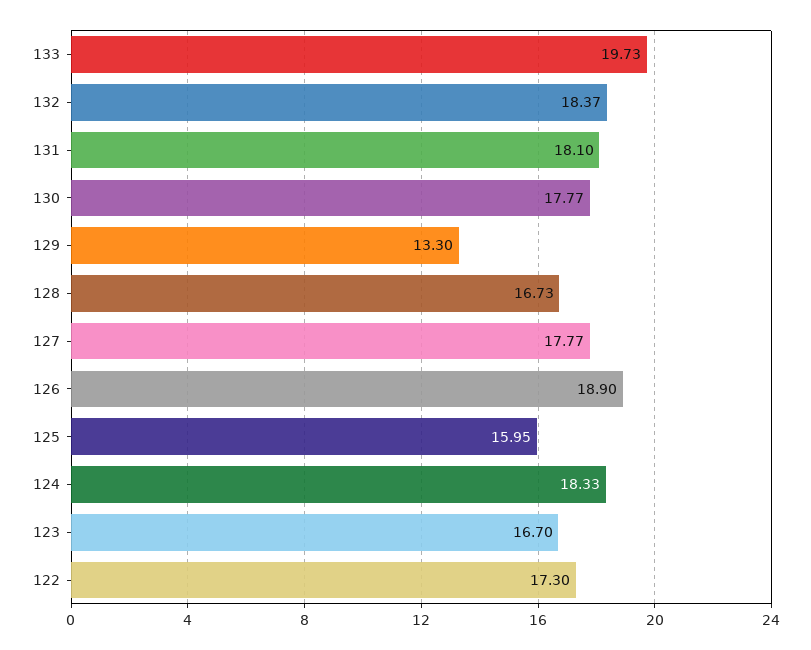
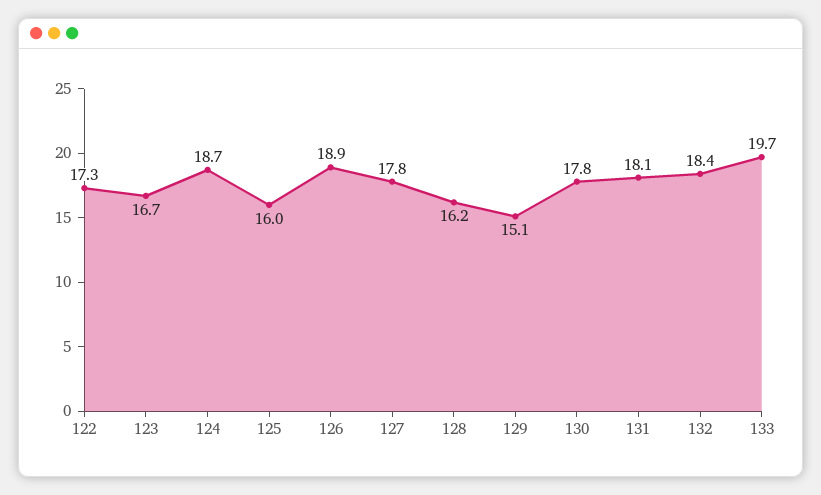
129: 13.3 -> 15.1
128: 16.73 -> 16.2
124: 18.33 -> 18.7

